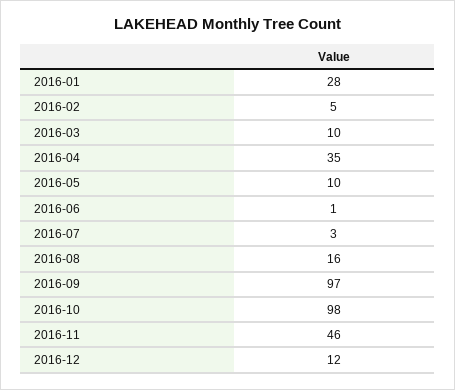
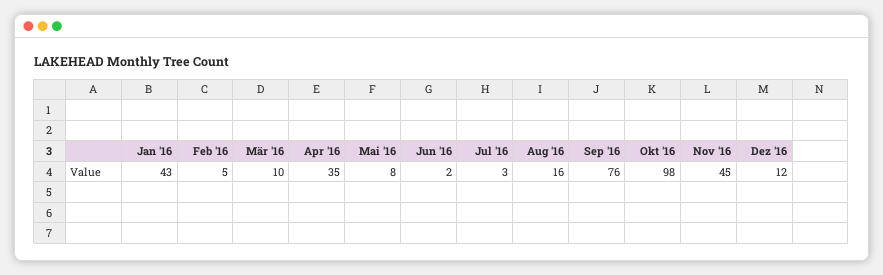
2016-01: 28 -> 43
2016-05: 10 -> 8
2016-06: 1 -> 2
2016-09: 97 -> 76
2016-11: 46 -> 45

